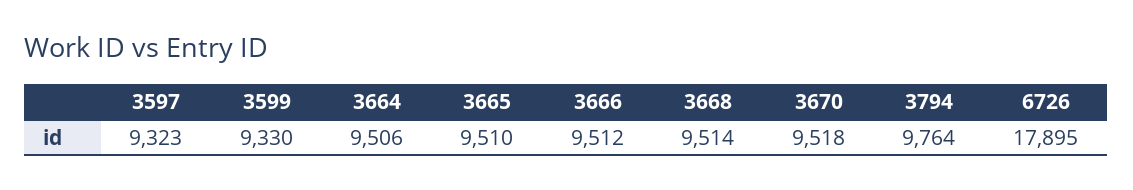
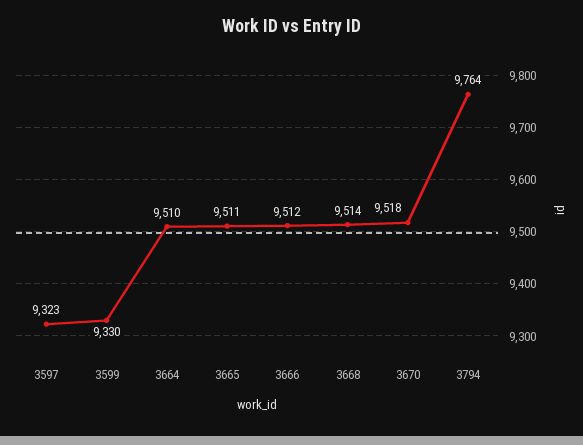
3664: 9506 -> 9510
3665: 9510 -> 9511
6726: 17895 -> none

